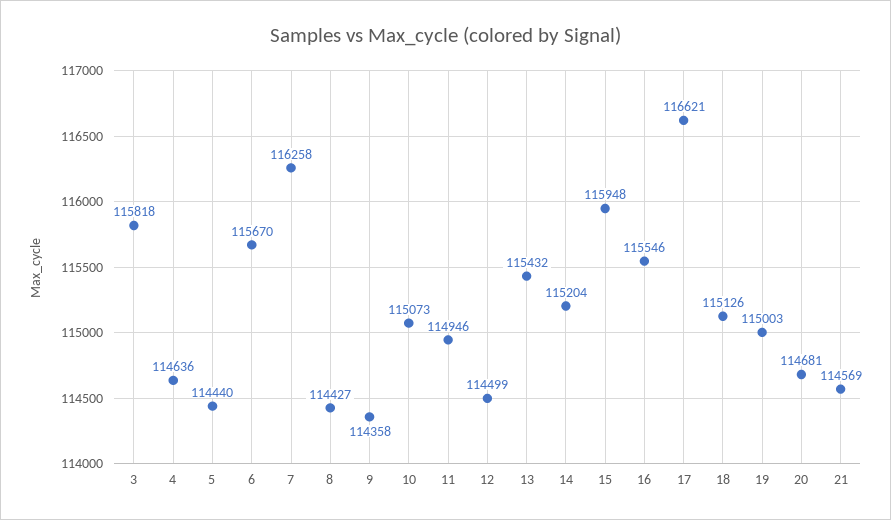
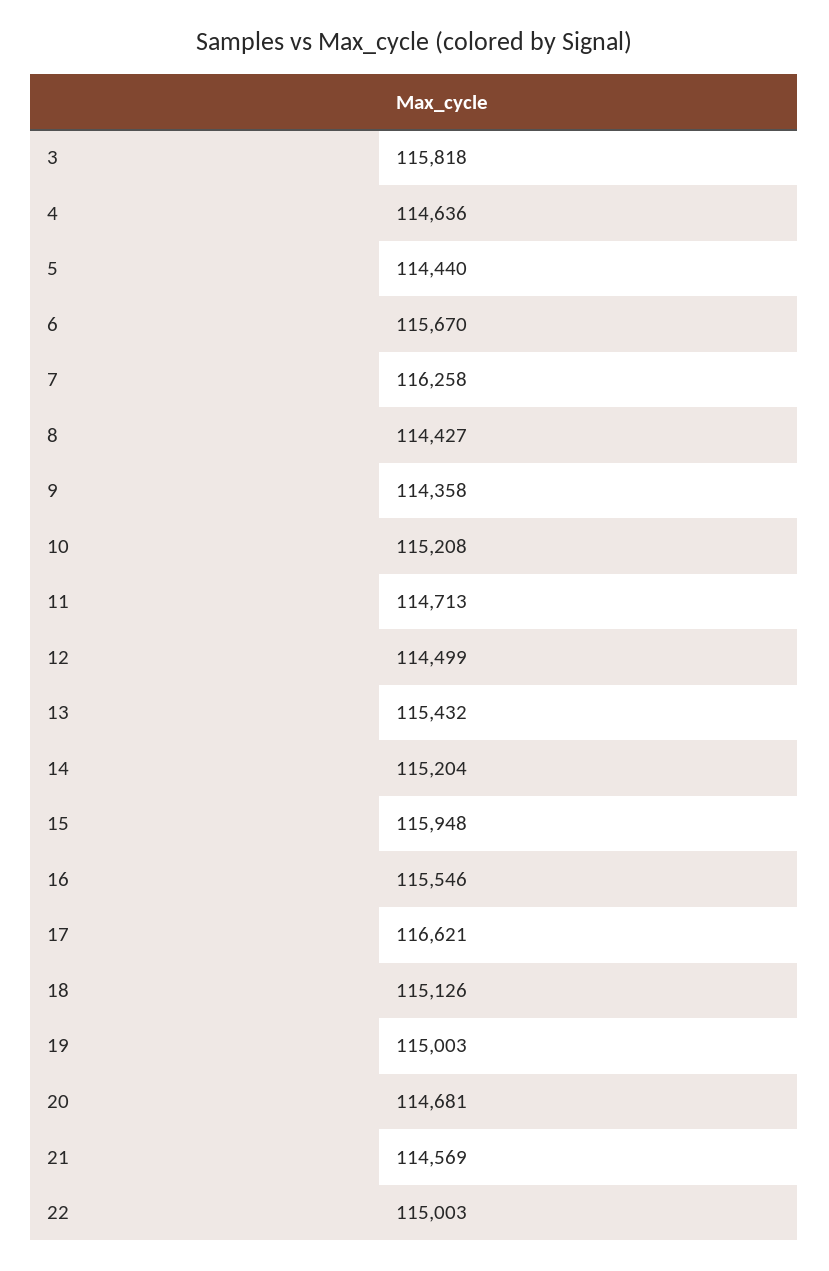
10: 115073 -> 115208
11: 114946 -> 114713
22: none -> 115003

